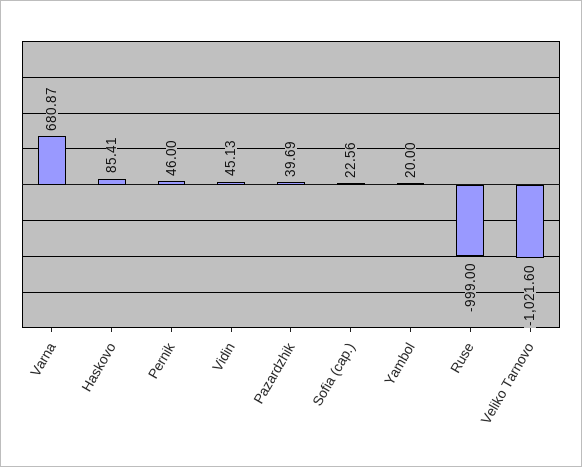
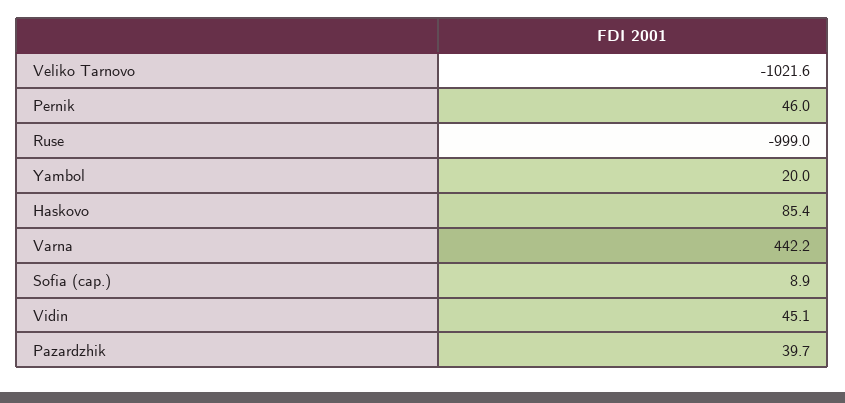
Varna: 680.87 -> 442.2
Sofia (cap.): 22.56 -> 8.9

